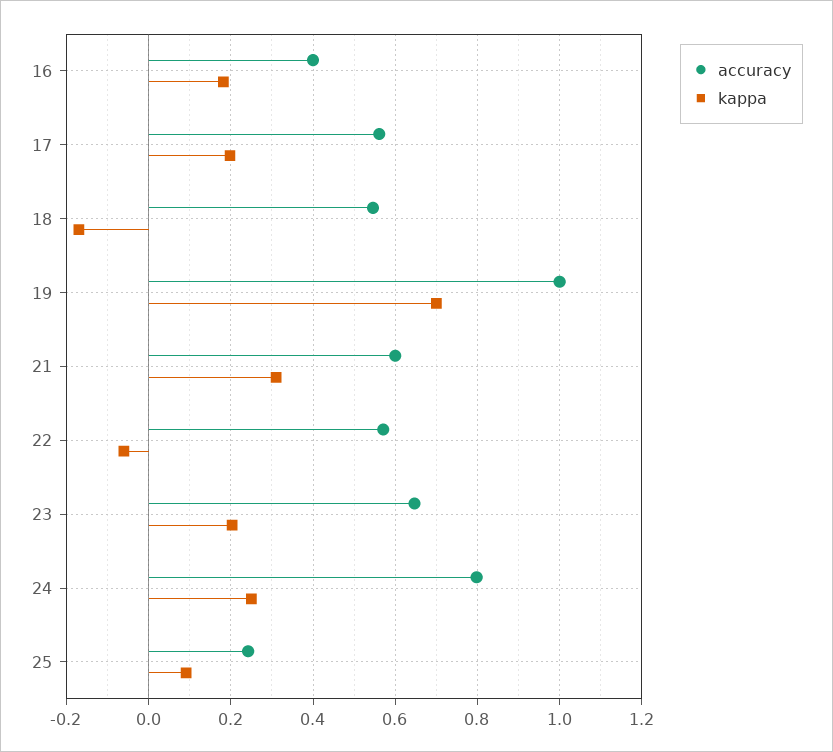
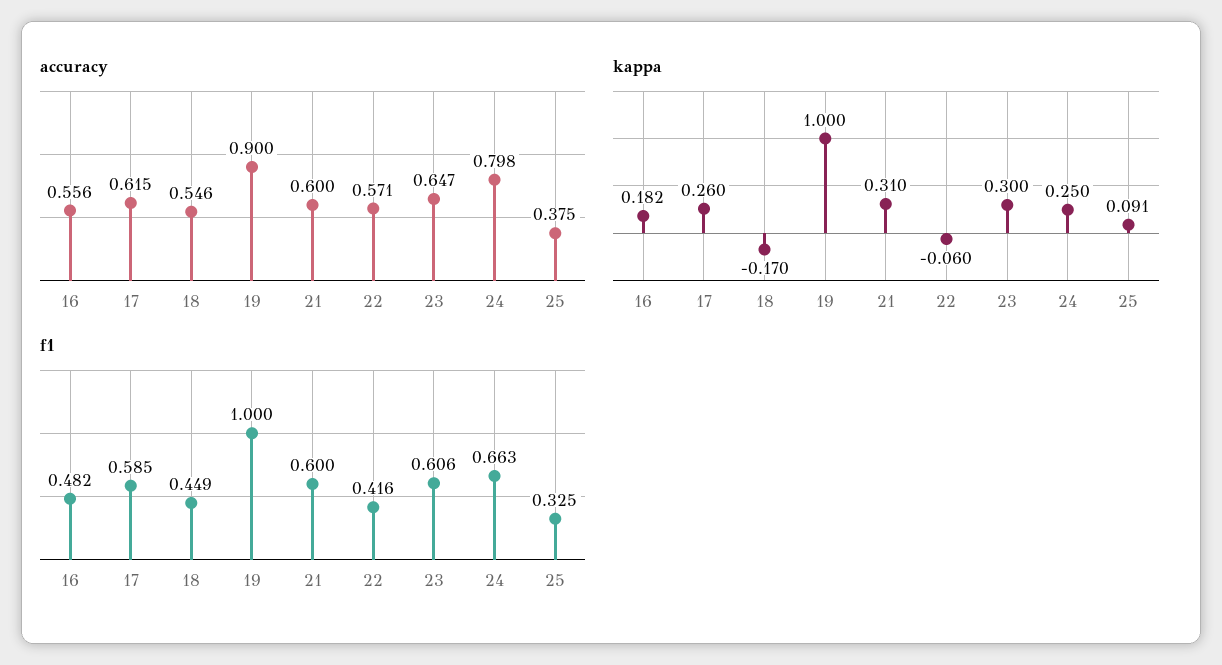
accuracy, 16: 0.4 -> 0.556
accuracy, 17: 0.56 -> 0.615
kappa, 17: 0.2 -> 0.26
accuracy, 19: 1 -> 0.9
kappa, 19: 0.7 -> 1
kappa, 23: 0.2 -> 0.3
accuracy, 25: 0.24 -> 0.375
f1, 16: none -> 0.482
f1, 17: none -> 0.585
f1, 18: none -> 0.449
f1, 19: none -> 1
f1, 21: none -> 0.6
f1, 22: none -> 0.416
f1, 23: none -> 0.606
f1, 24: none -> 0.663
f1, 25: none -> 0.325

